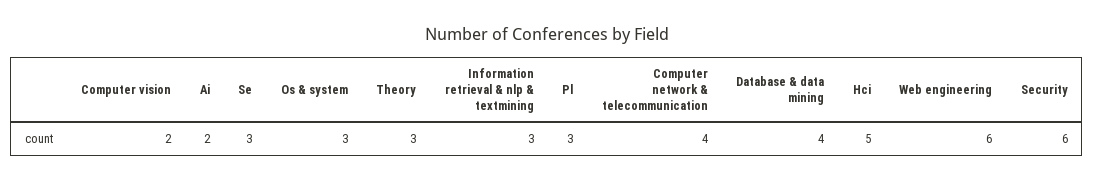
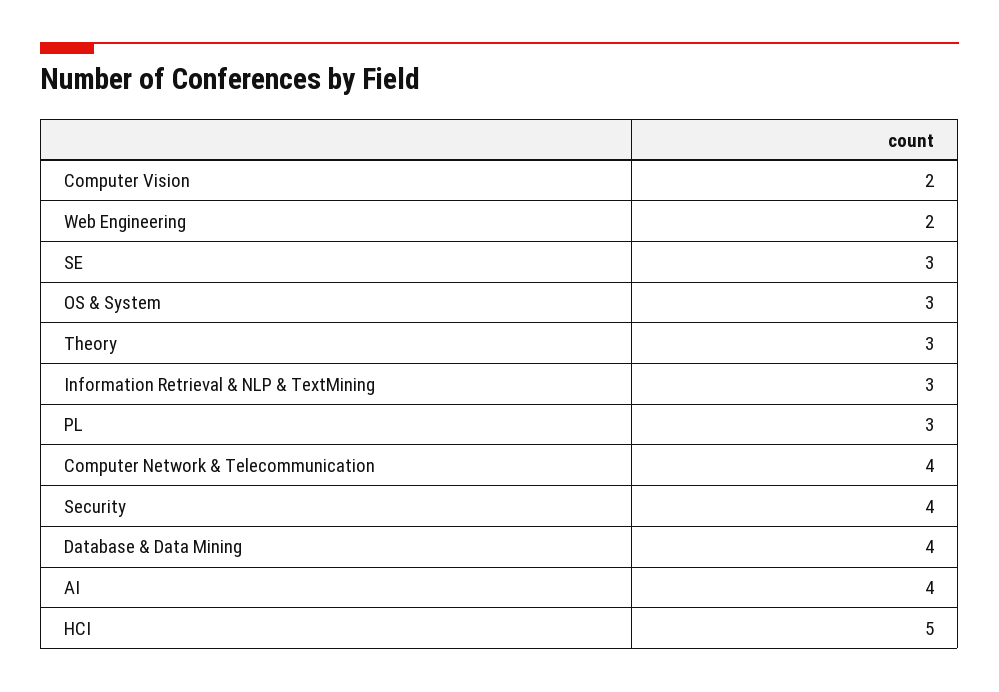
Ai: 2 -> 4
Web engineering: 6 -> 2
Security: 6 -> 4

